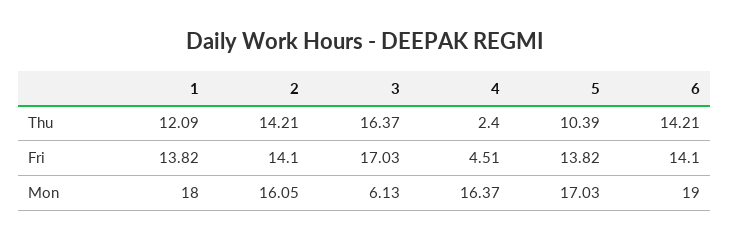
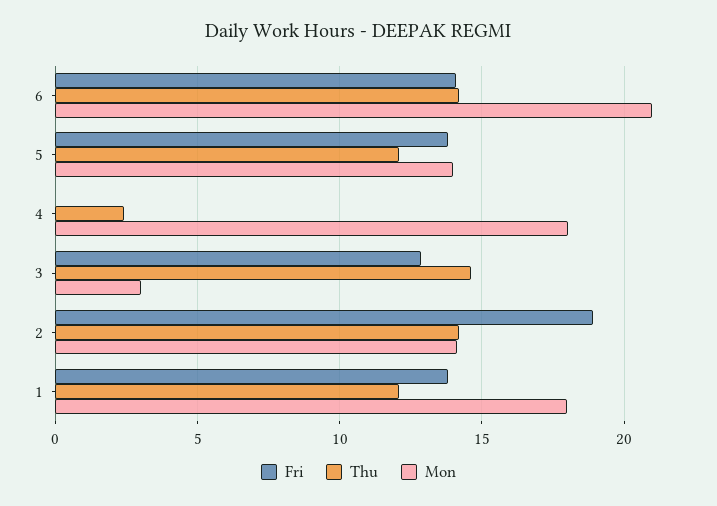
Thu, 3: 16.37 -> 14.5
Thu, 5: 10.39 -> 12
Fri, 2: 14.1 -> 19
Fri, 3: 17.03 -> 13
Fri, 4: 4.51 -> 0
Mon, 2: 16.05 -> 14
Mon, 3: 6.13 -> 3
Mon, 4: 16.37 -> 18
Mon, 5: 17.03 -> 14
Mon, 6: 19 -> 21

